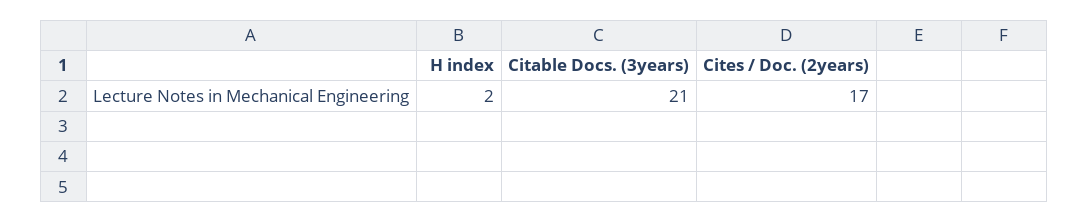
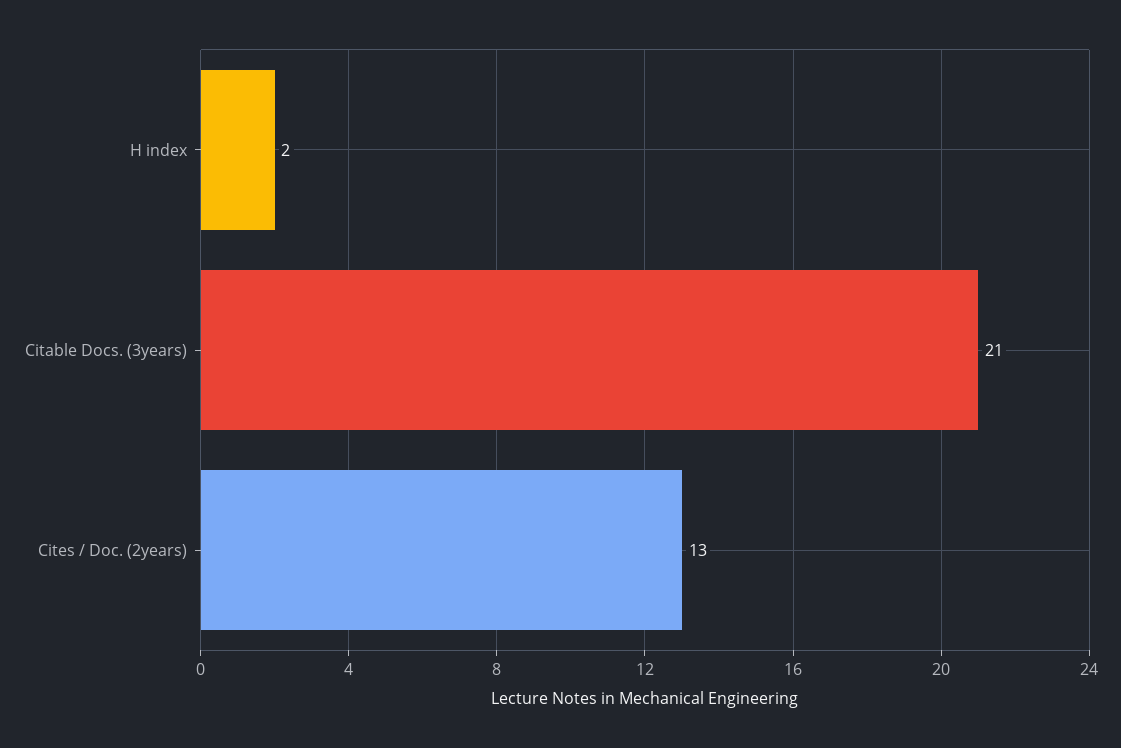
Cites / Doc. (2years): 17 -> 13

